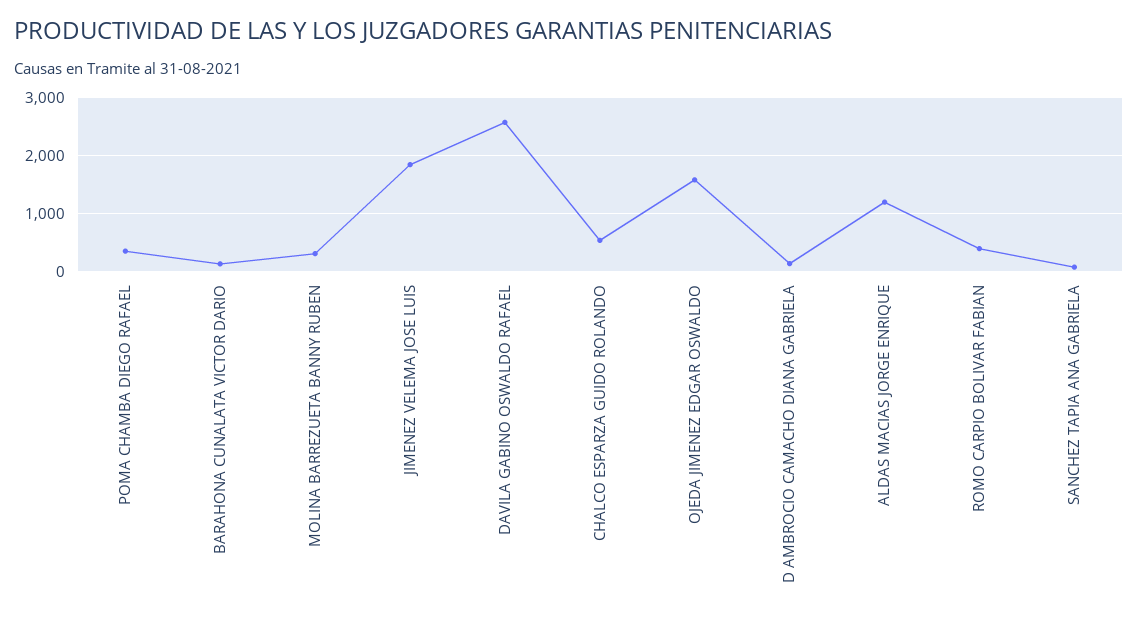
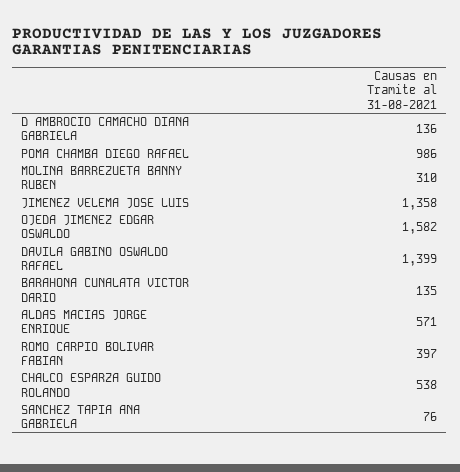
POMA CHAMBA DIEGO RAFAEL: 400 -> 986
JIMENEZ VELEMA JOSE LUIS: 1800 -> 1358
DAVILA GABINO OSWALDO RAFAEL: 2600 -> 1399
ALDAS MACIAS JORGE ENRIQUE: 1200 -> 571

